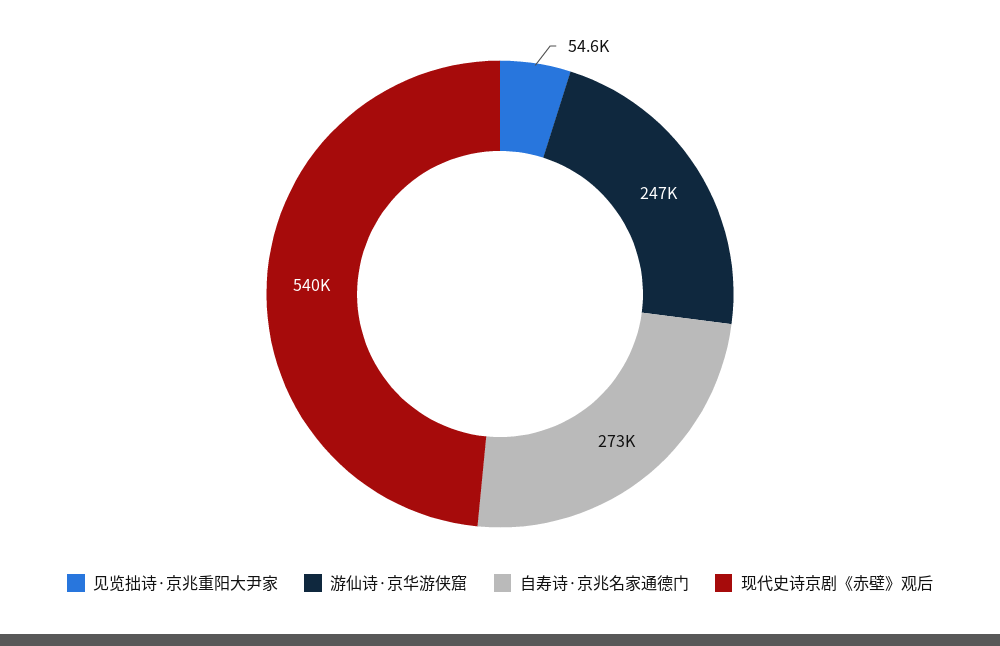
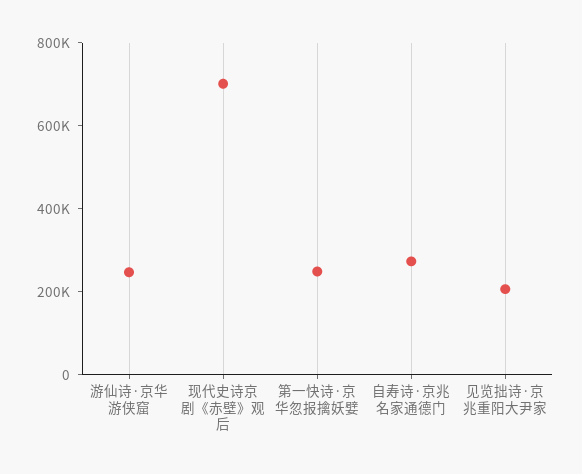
见览拙诗·京兆重阳大尹家: 54600 -> 200000
现代史诗京剧《赤壁》观后: 540000 -> 700000
第一快诗·京华忽报擒妖嬖: none -> 250000

